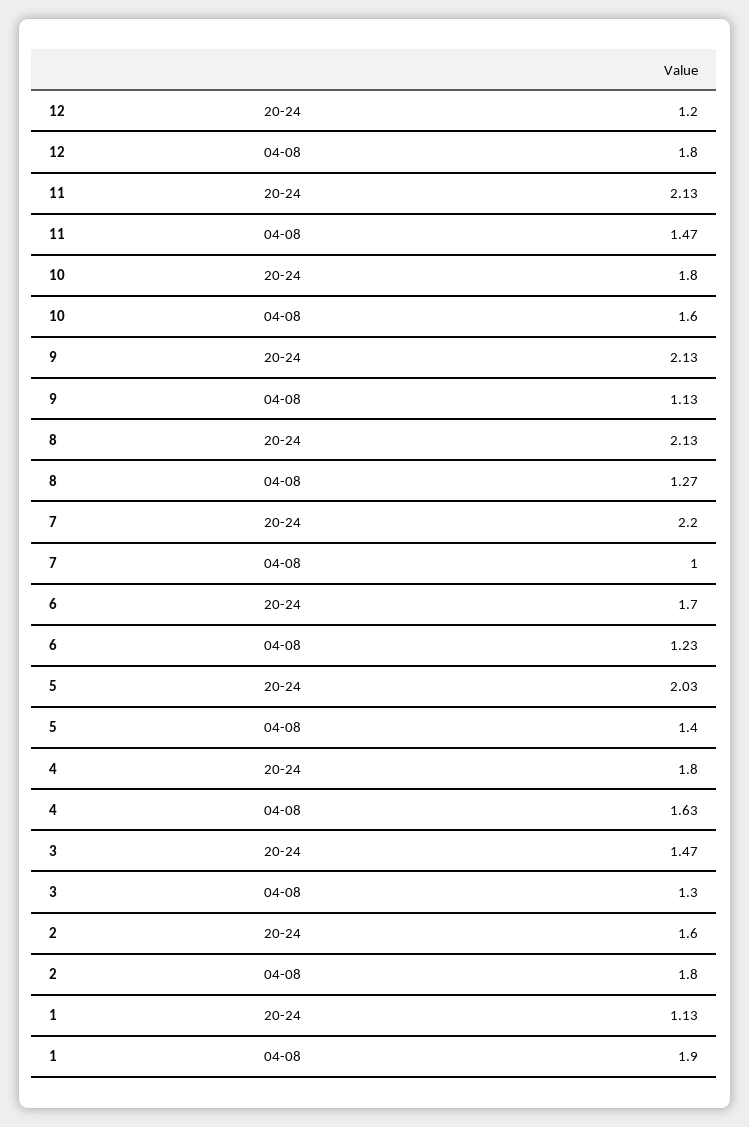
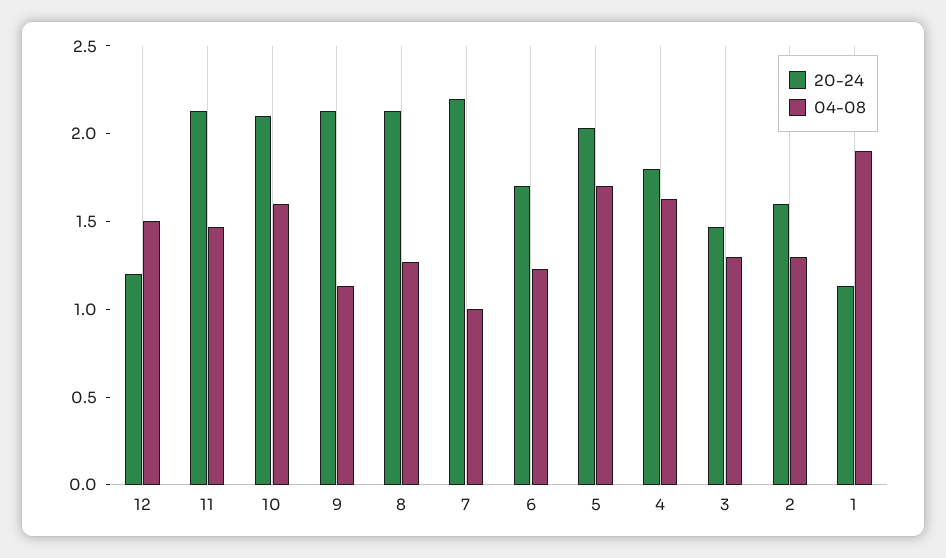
04-08, 12: 1.8 -> 1.5
20-24, 10: 1.8 -> 2.1
04-08, 5: 1.4 -> 1.7
04-08, 2: 1.8 -> 1.3

